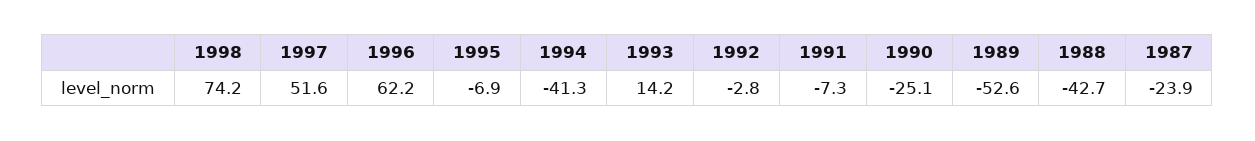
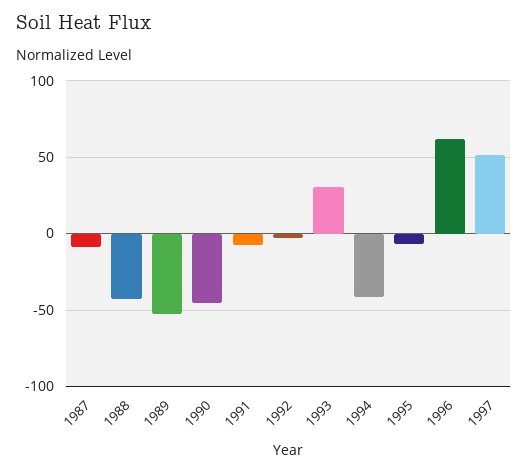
1998: 74.2 -> none
1993: 14.2 -> 30
1990: -25.1 -> -45
1987: -23.9 -> -10

